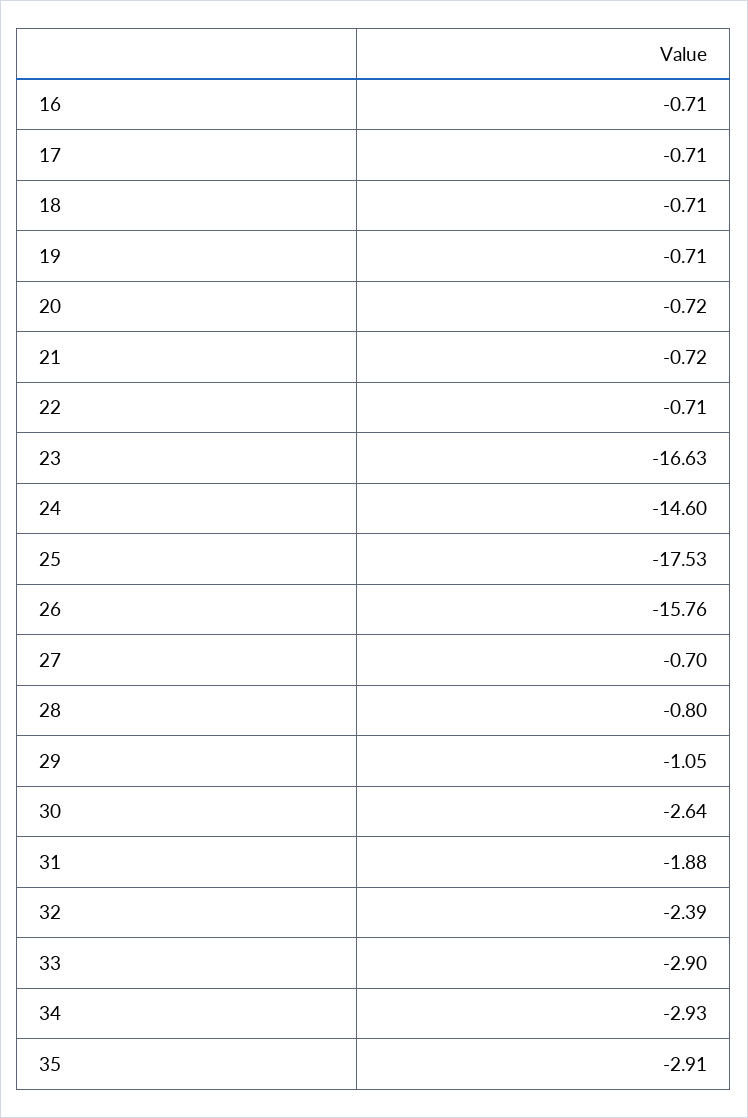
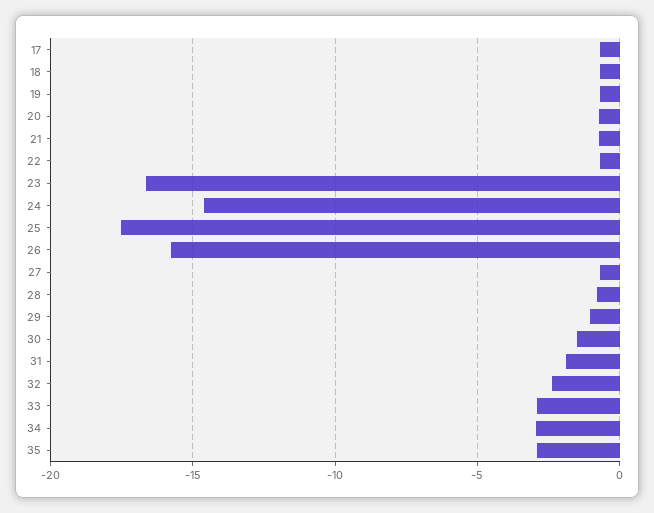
16: -0.71 -> none
30: -2.64 -> -1.5

